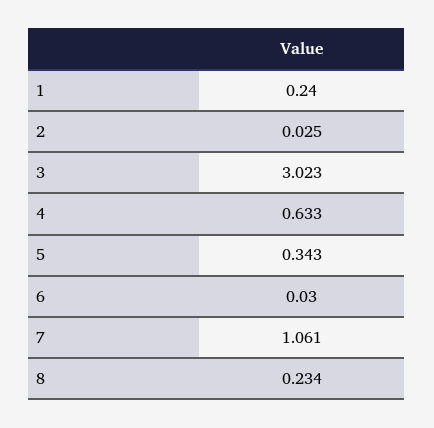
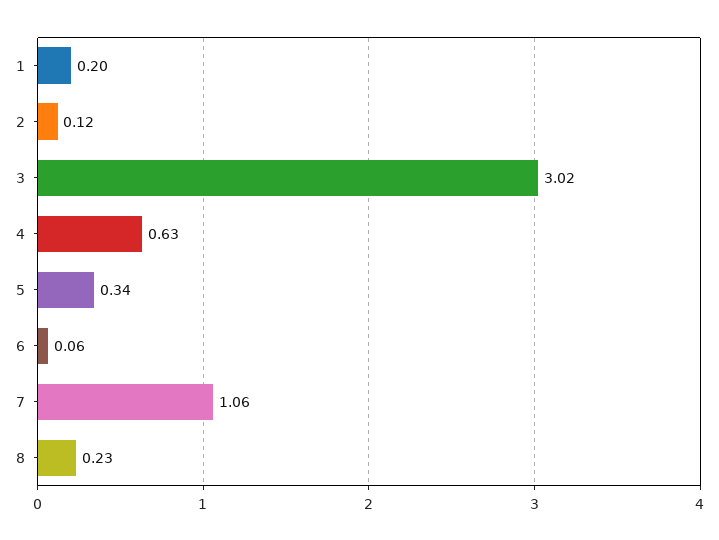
1: 0.24 -> 0.2
2: 0.025 -> 0.12
6: 0.03 -> 0.06

